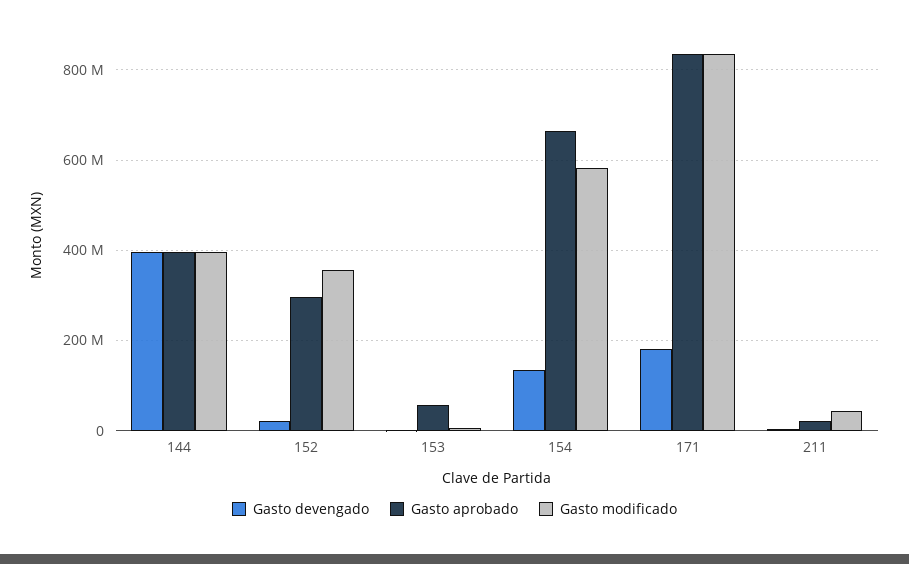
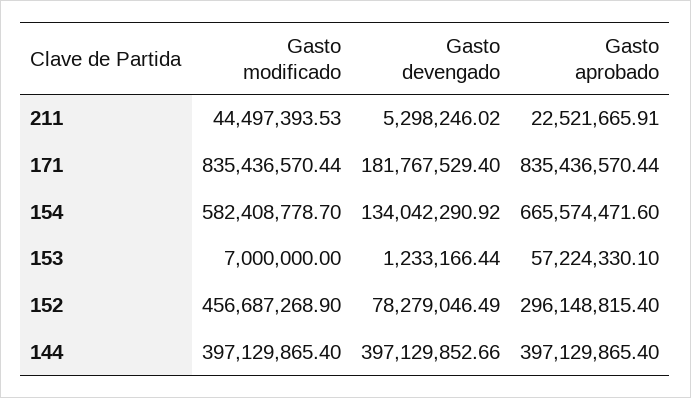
Gasto devengado, 152: 20000000 -> 78279046.49
Gasto modificado, 152: 360000000 -> 456687268.9

